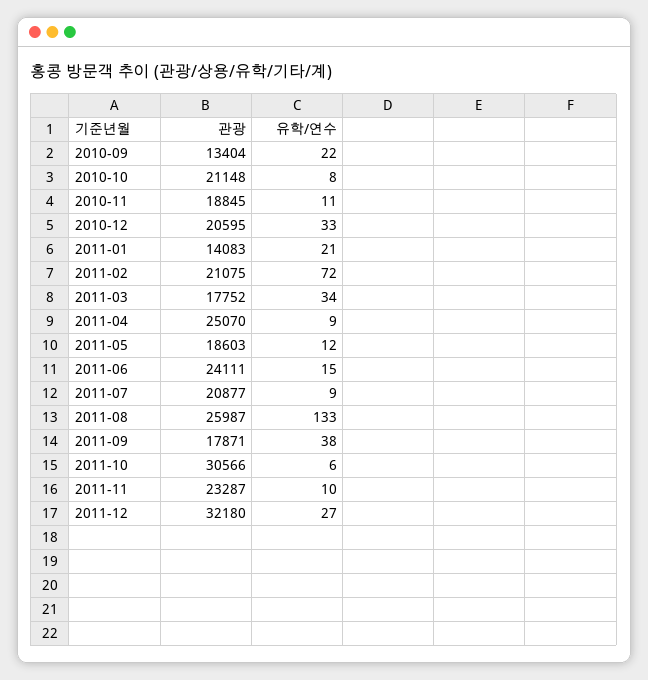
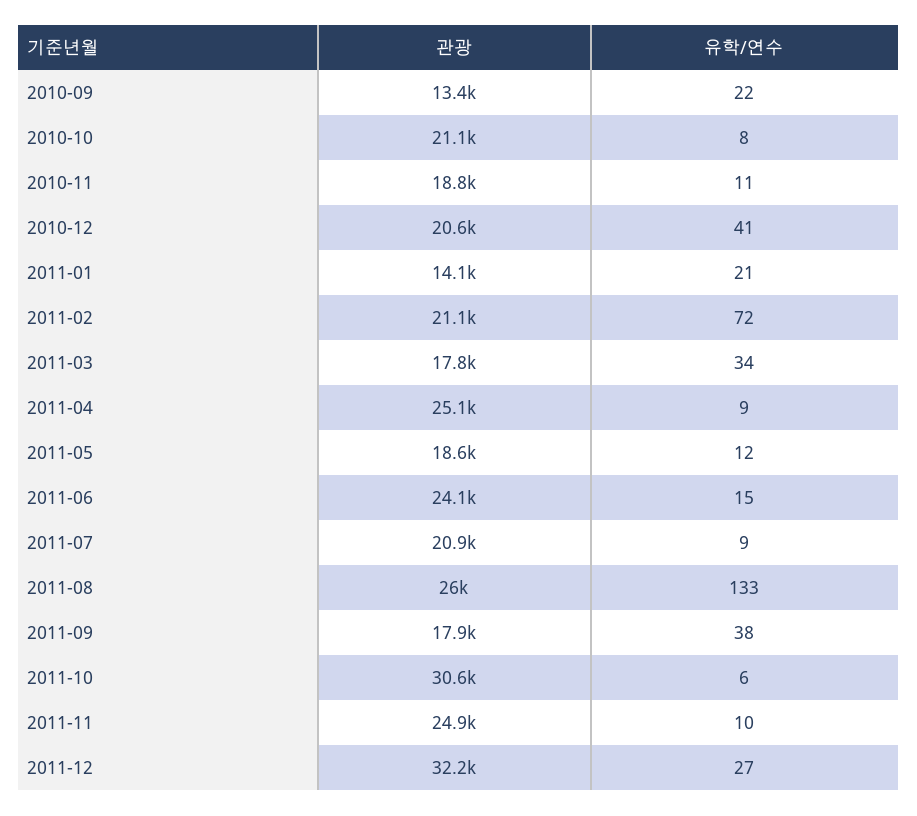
유학/연수, 2010-12: 33 -> 41
관광, 2011-11: 23287 -> 24900

